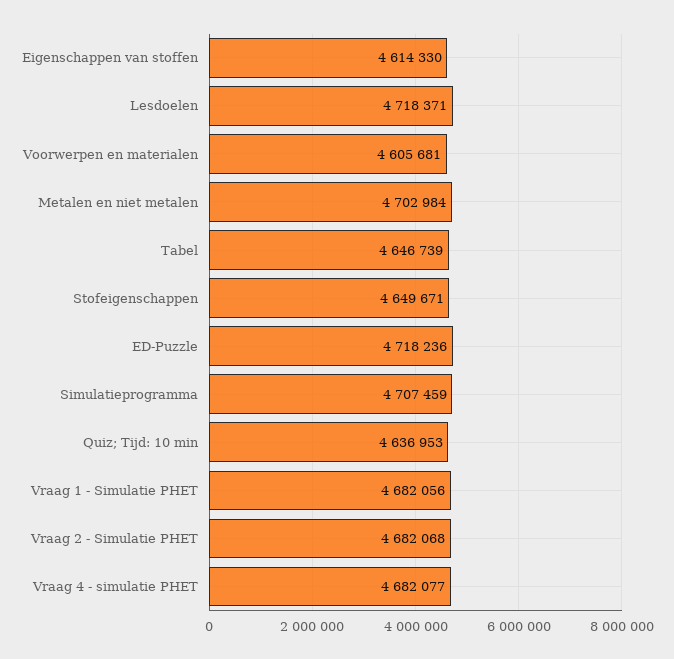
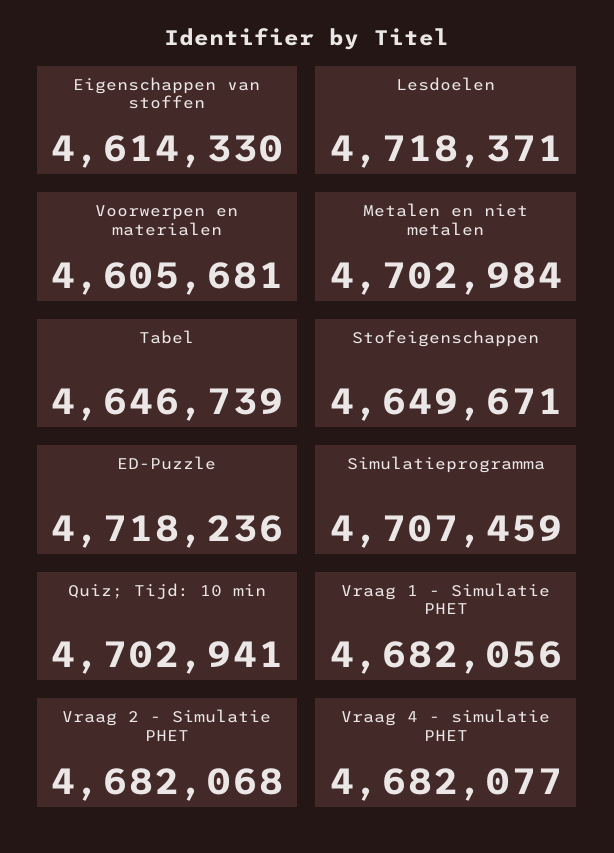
Quiz; Tijd: 10 min: 4636953 -> 4702941

